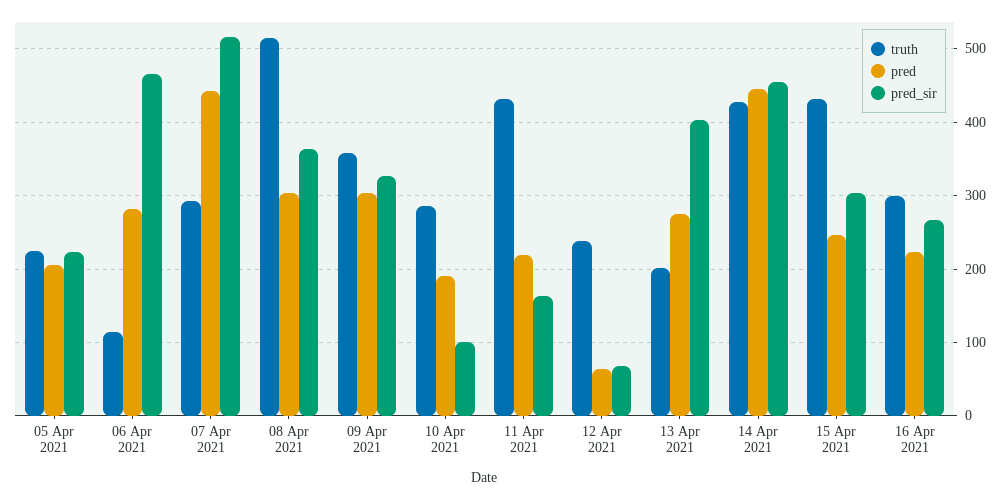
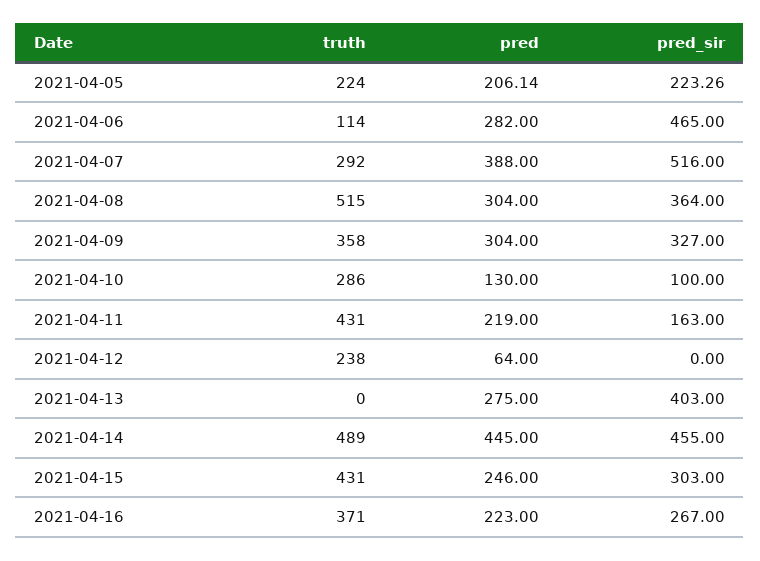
pred, 07 Apr 2021: 440 -> 388
pred, 10 Apr 2021: 190 -> 130
pred_sir, 12 Apr 2021: 70 -> 0
truth, 13 Apr 2021: 200 -> 0
truth, 14 Apr 2021: 430 -> 489
truth, 16 Apr 2021: 300 -> 371

